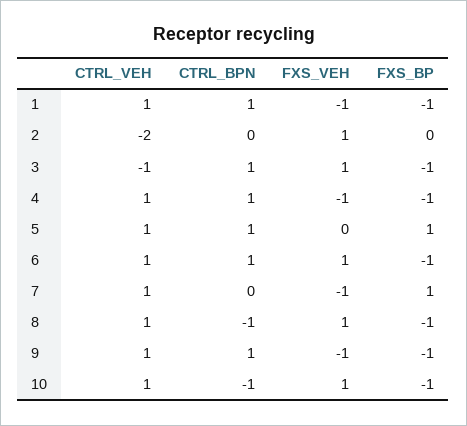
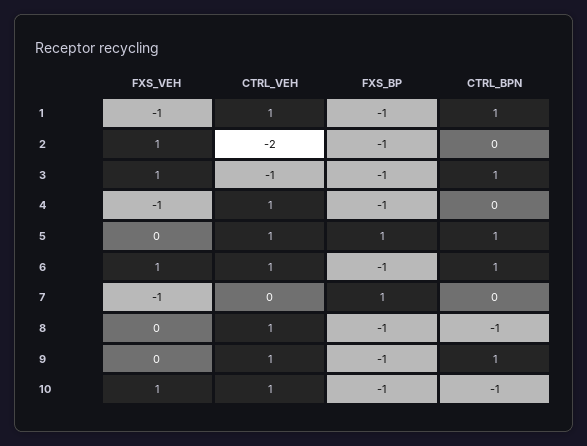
FXS_BP, 2: 0 -> -1
CTRL_BPN, 4: 1 -> 0
CTRL_VEH, 7: 1 -> 0
FXS_VEH, 8: 1 -> 0
FXS_VEH, 9: -1 -> 0

